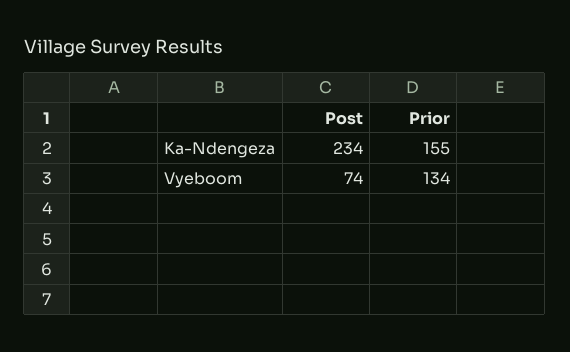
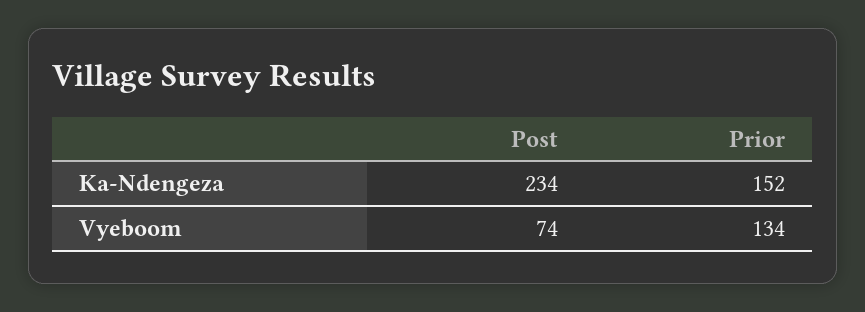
Prior, Ka-Ndengeza: 155 -> 152

